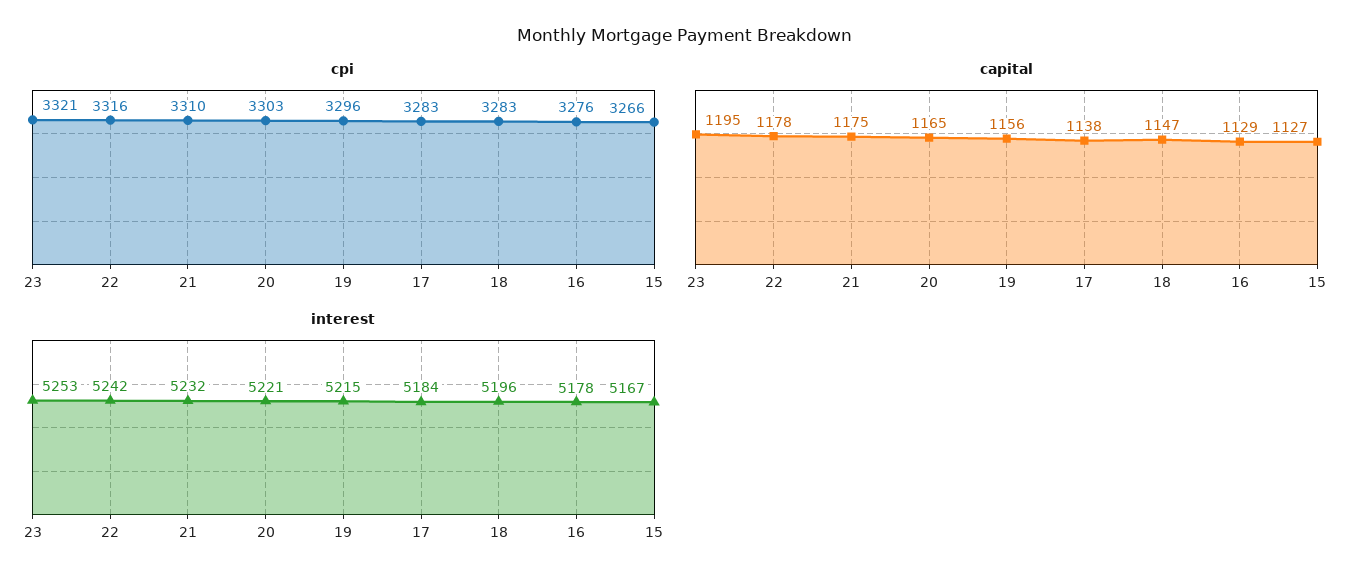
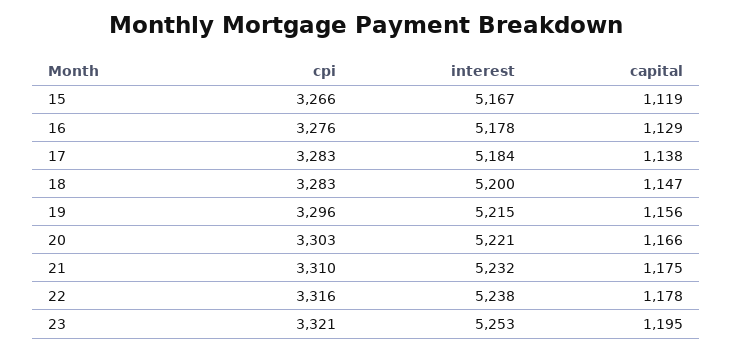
capital, 20: 1165 -> 1166
capital, 15: 1127 -> 1119
interest, 22: 5242 -> 5238
interest, 18: 5196 -> 5200

